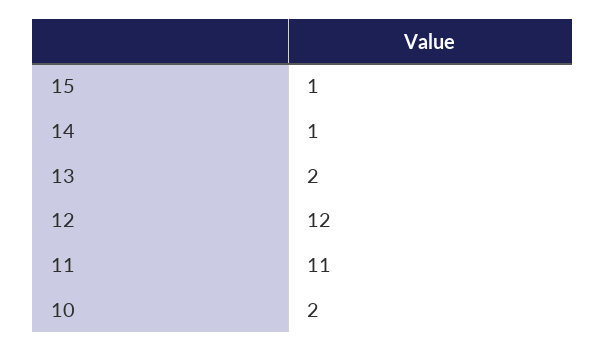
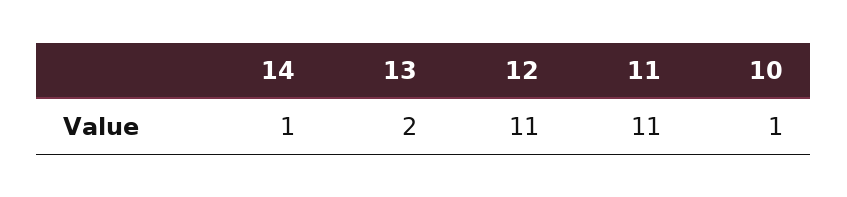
15: 1 -> none
12: 12 -> 11
10: 2 -> 1

